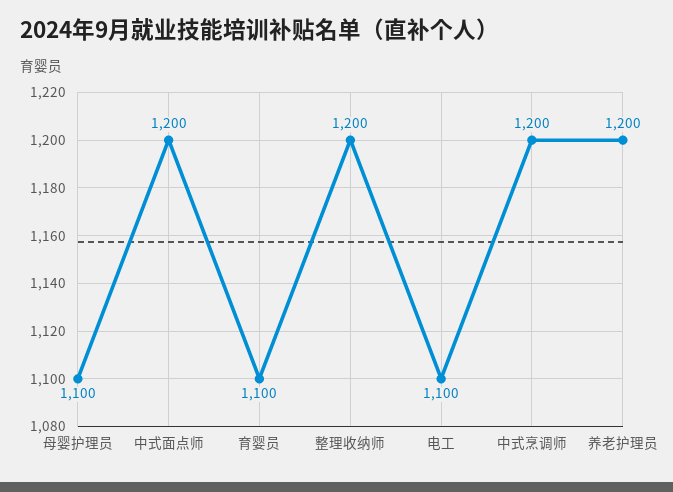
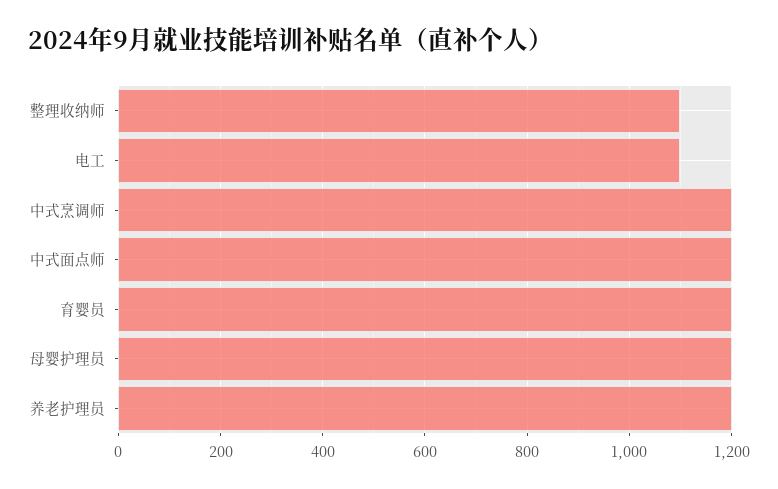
母婴护理员: 1100 -> 1200
育婴员: 1100 -> 1200
整理收纳师: 1200 -> 1100

